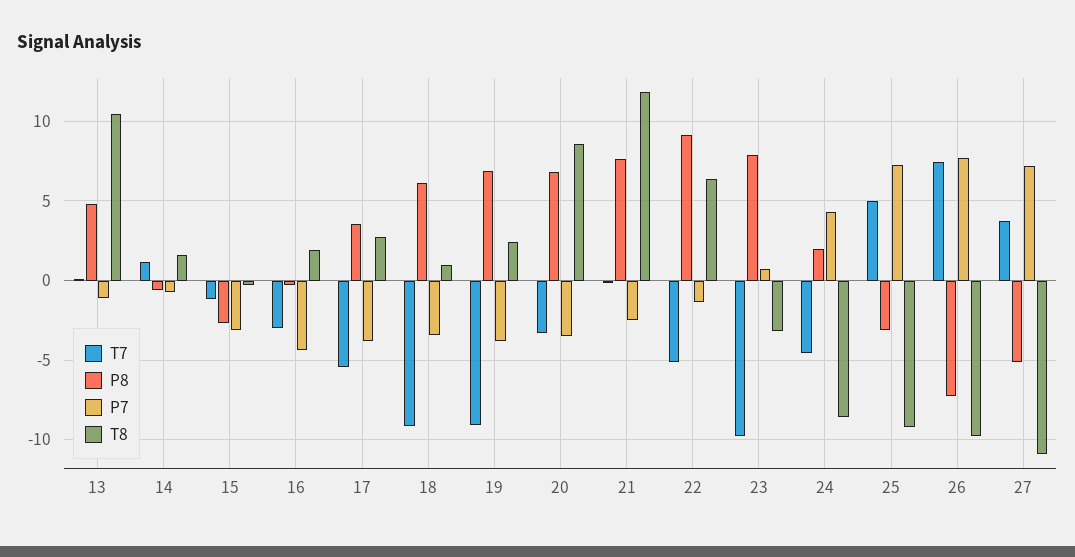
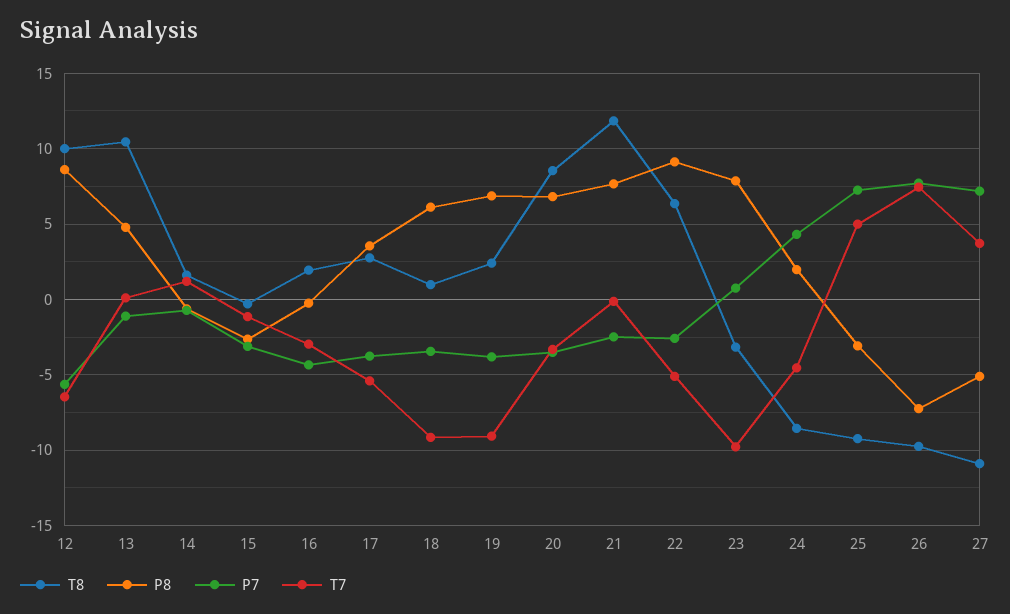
P7, 22: -1.5 -> -2.5
T8, 12: none -> 10
P8, 12: none -> 8.5
P7, 12: none -> -5.5
T7, 12: none -> -6.5

